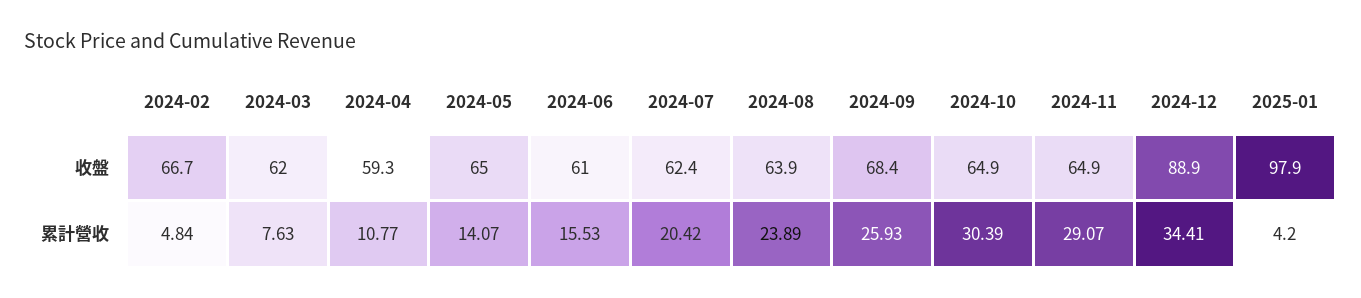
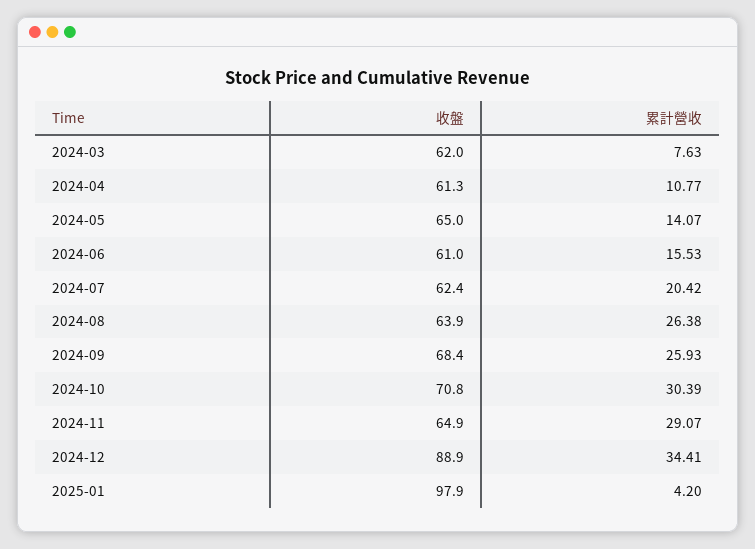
2024-02, 收盤: 66.7 -> none
2024-04, 收盤: 59.3 -> 61.3
2024-10, 收盤: 64.9 -> 70.8
2024-02, 累計營收: 4.84 -> none
2024-08, 累計營收: 23.89 -> 26.38

